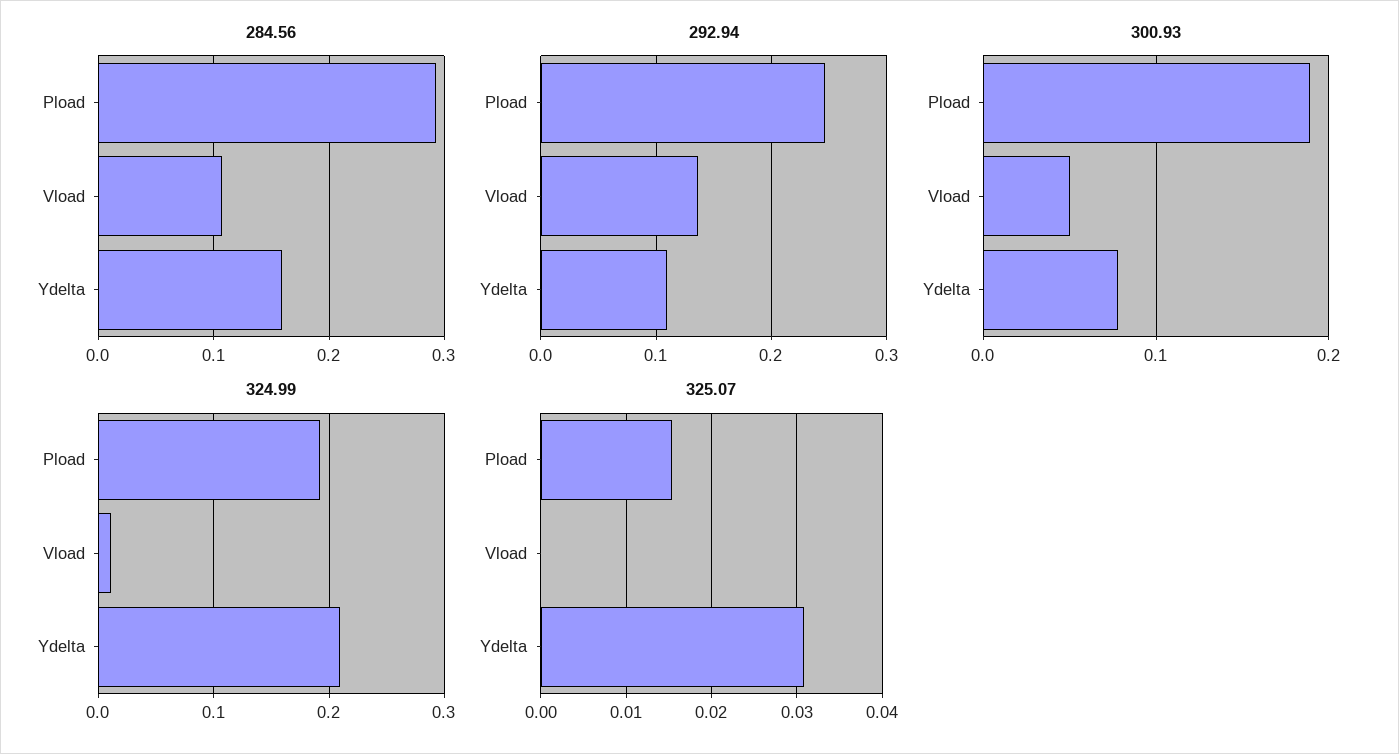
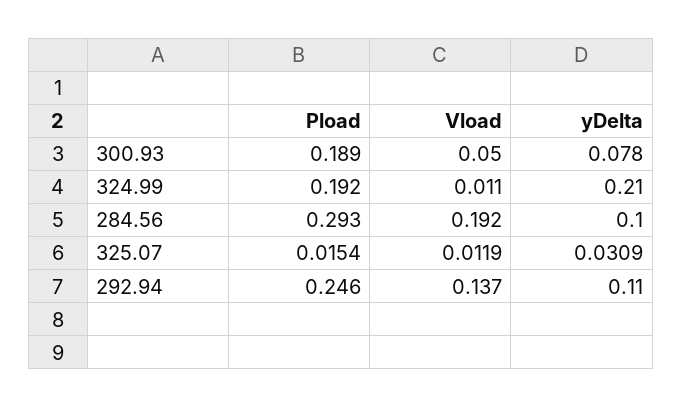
284.56, Vload: 0.11 -> 0.192
284.56, Ydelta: 0.16 -> 0.1
325.07, Vload: 0 -> 0.0119

